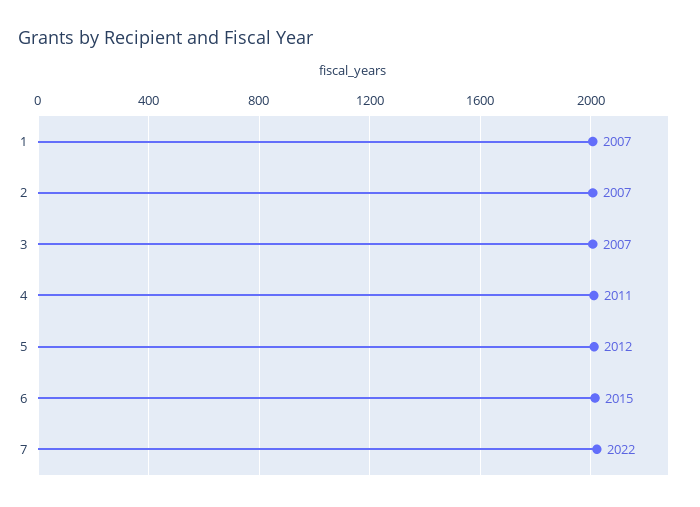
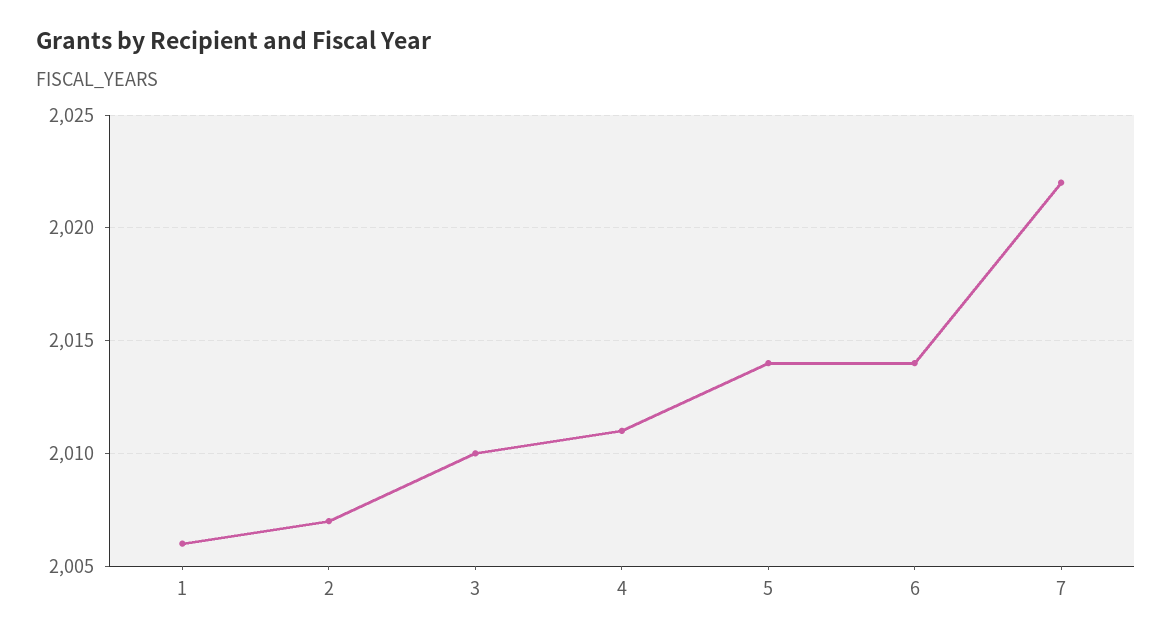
1: 2007 -> 2006
3: 2007 -> 2010
5: 2012 -> 2014
6: 2015 -> 2014

